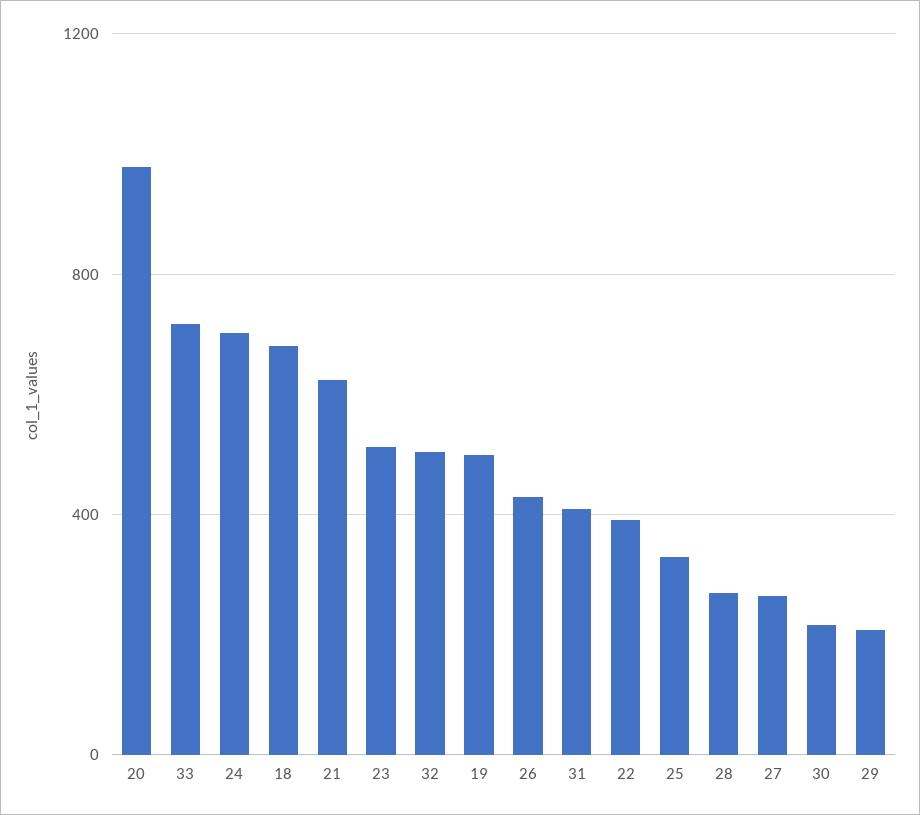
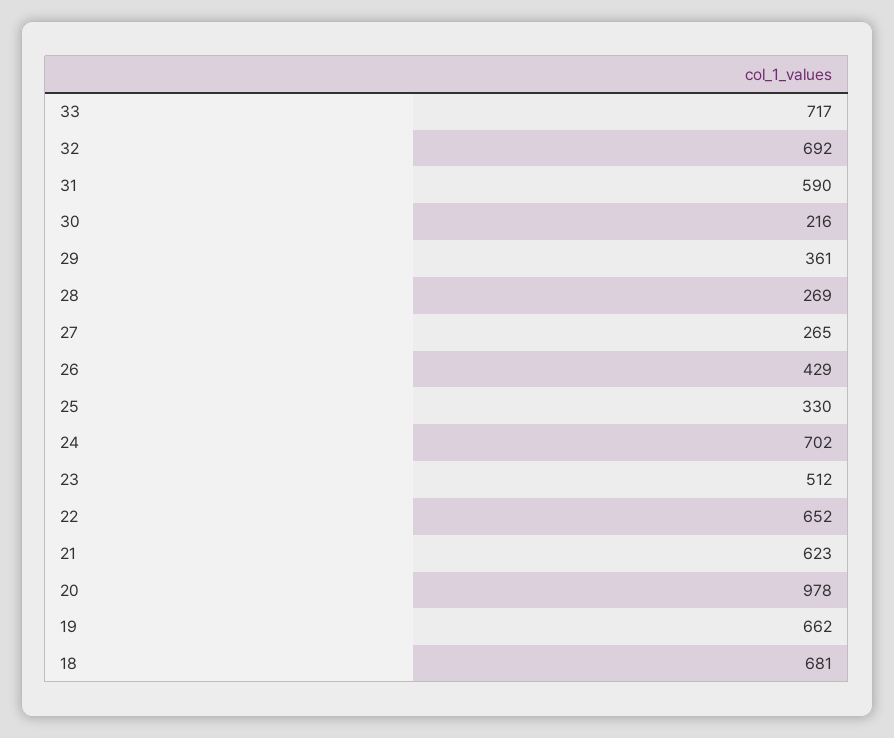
32: 500 -> 692
19: 500 -> 662
31: 400 -> 590
22: 400 -> 652
29: 200 -> 361

